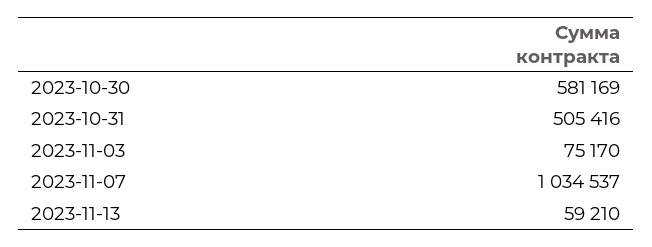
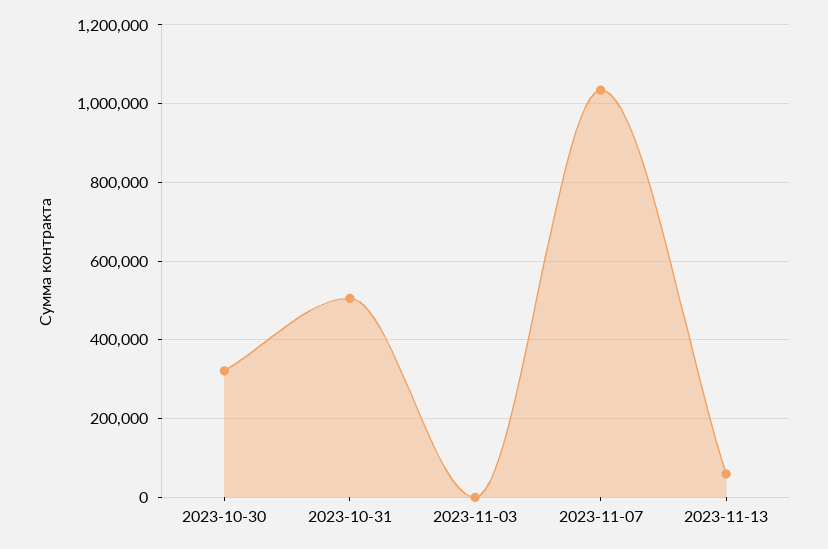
2023-10-30: 581169 -> 320000
2023-11-03: 75170 -> 0

